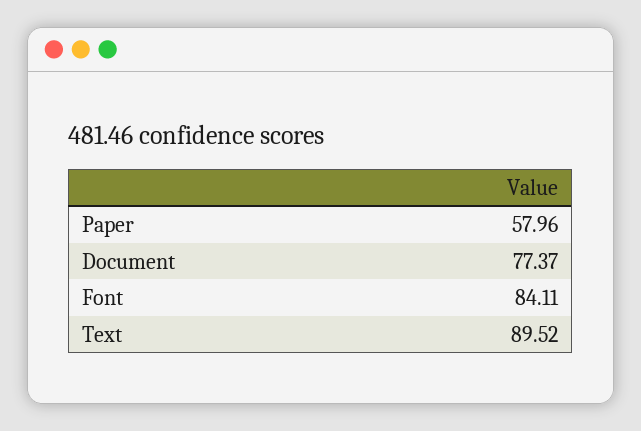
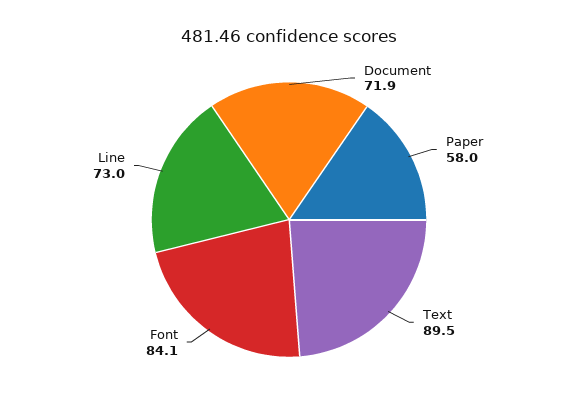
Document: 77.37 -> 71.9
Line: none -> 73

